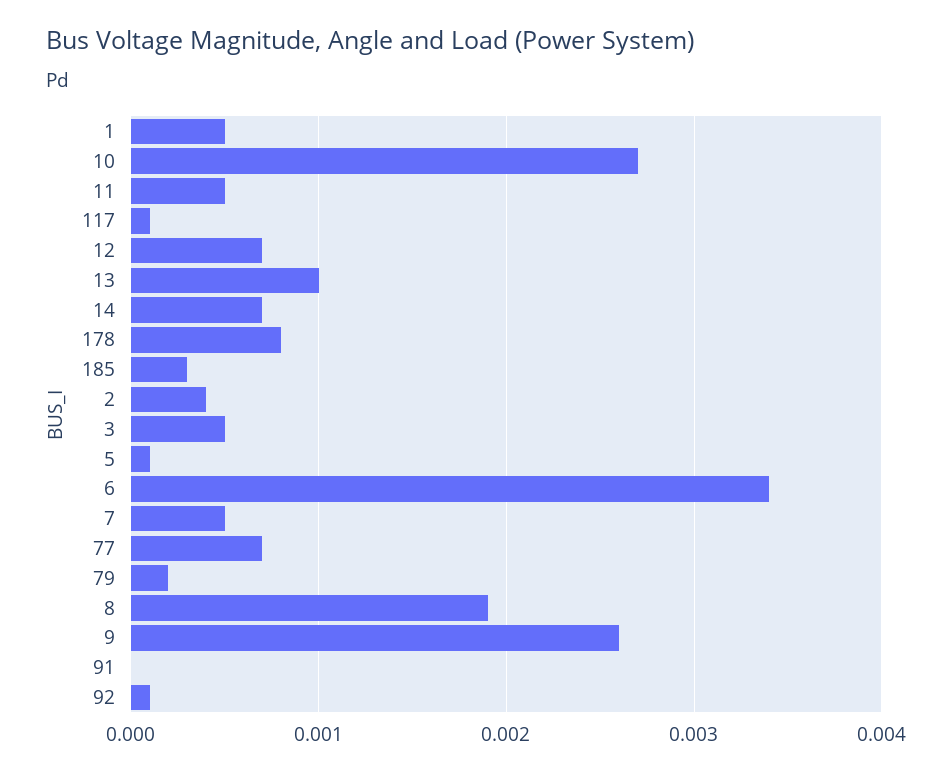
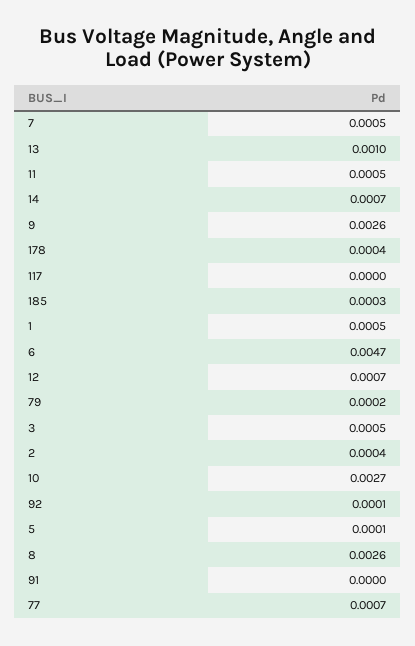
117: 0.0001 -> 0
178: 0.0008 -> 0.0004
6: 0.0034 -> 0.0047
8: 0.0019 -> 0.0026

